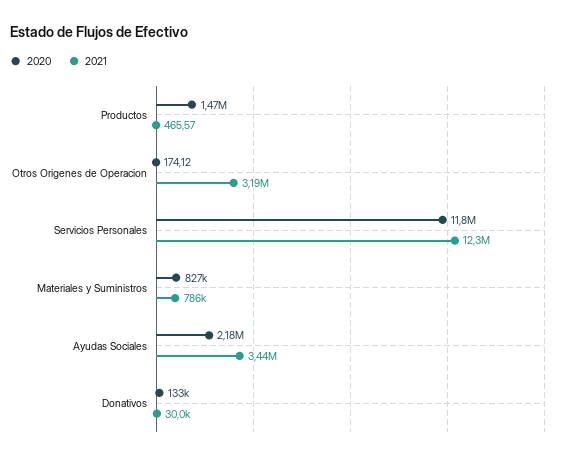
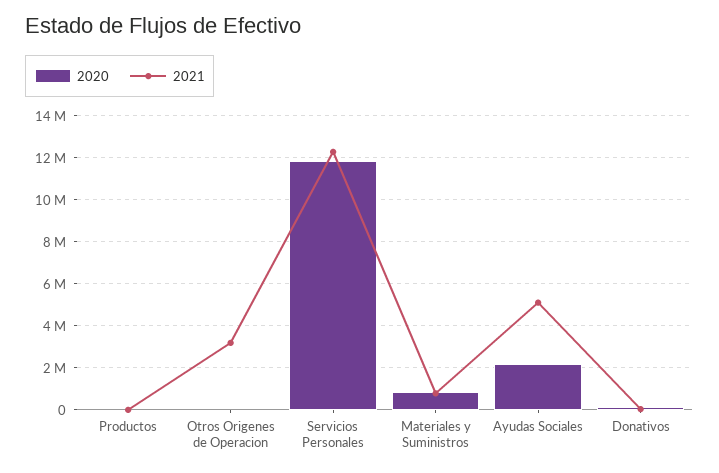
2020, Productos: 1470000 -> 0
2021, Ayudas Sociales: 3440000 -> 5000000

